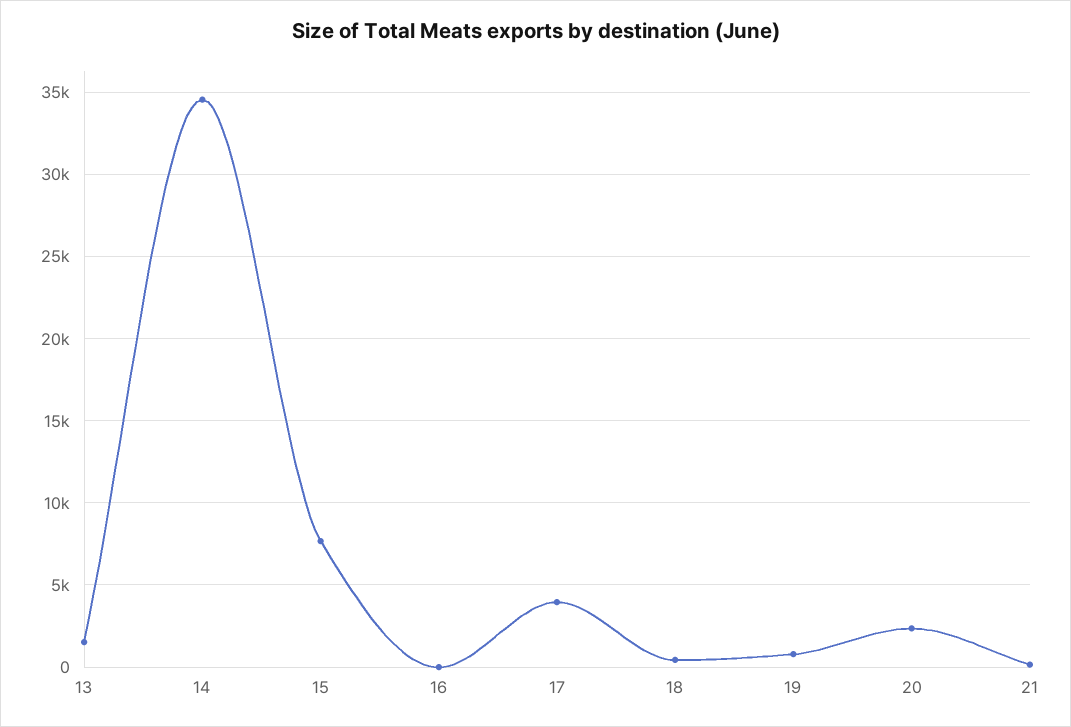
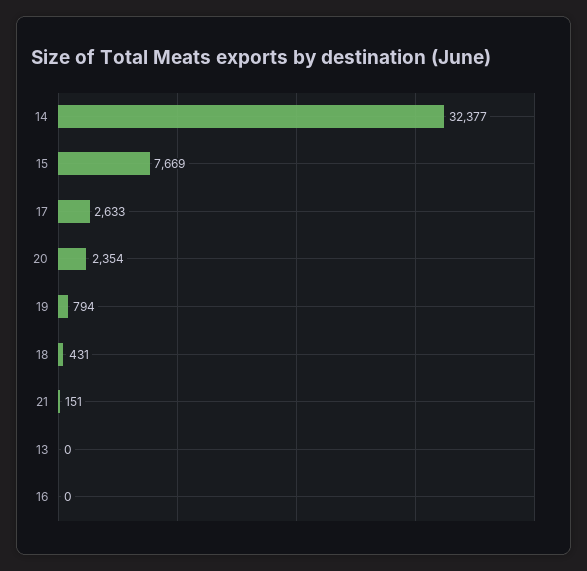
13: 1500 -> 0
14: 34500 -> 32377
17: 4000 -> 2633

